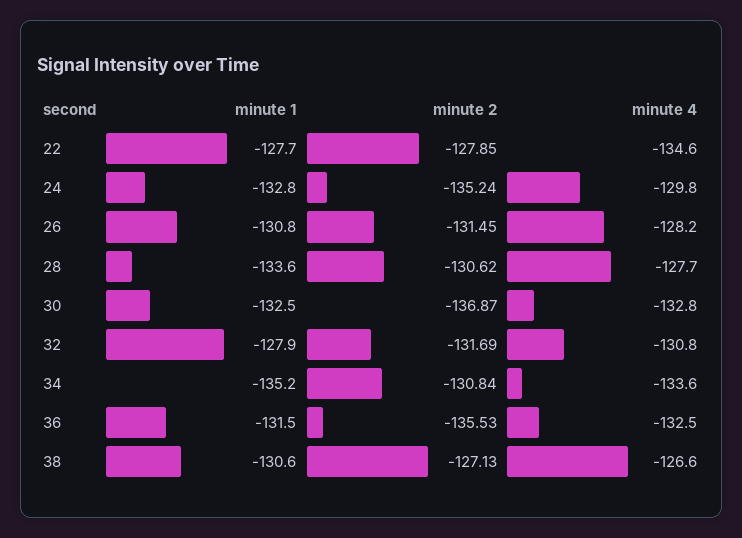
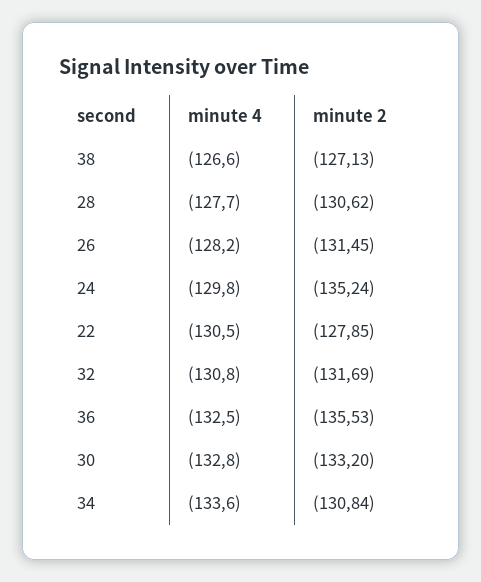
minute 1, 22: -127.7 -> none
minute 4, 22: -134.6 -> -130.5
minute 1, 24: -132.8 -> none
minute 1, 26: -130.8 -> none
minute 1, 28: -133.6 -> none
minute 1, 30: -132.5 -> none
minute 2, 30: -136.87 -> -133.2
minute 1, 32: -127.9 -> none
minute 1, 34: -135.2 -> none
minute 1, 36: -131.5 -> none
minute 1, 38: -130.6 -> none

